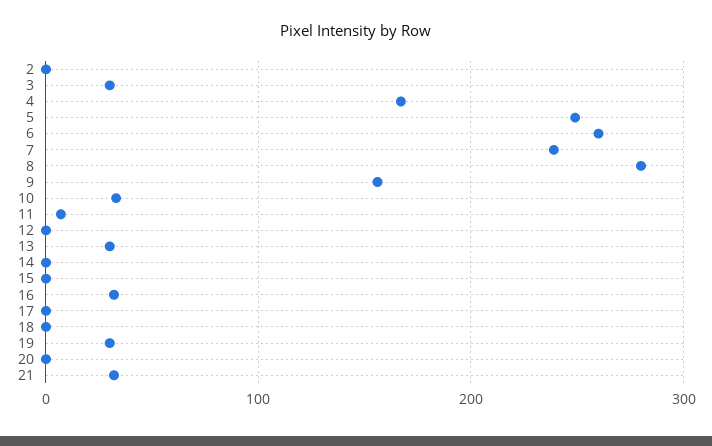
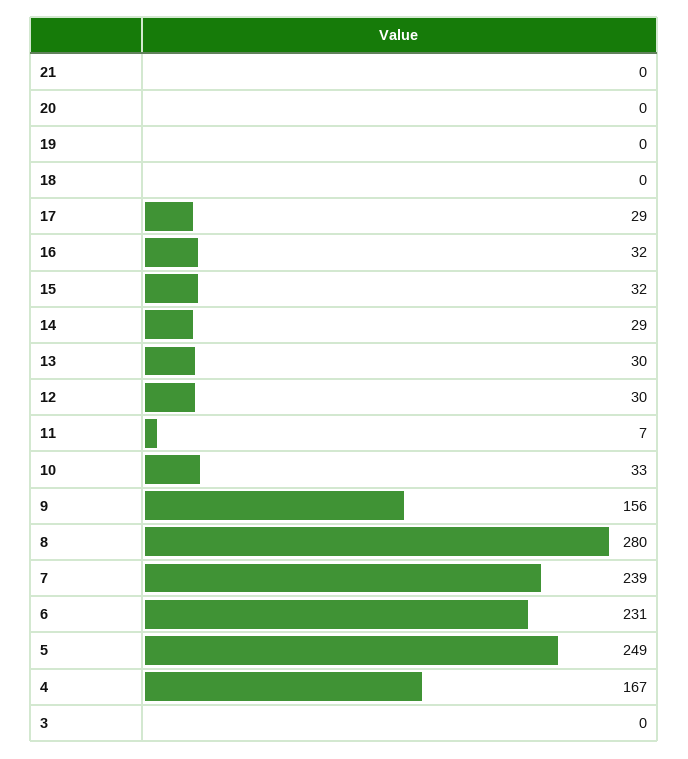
2: 0 -> none
3: 30 -> 0
6: 260 -> 231
12: 0 -> 30
14: 0 -> 29
15: 0 -> 32
17: 0 -> 29
19: 30 -> 0
21: 30 -> 0

